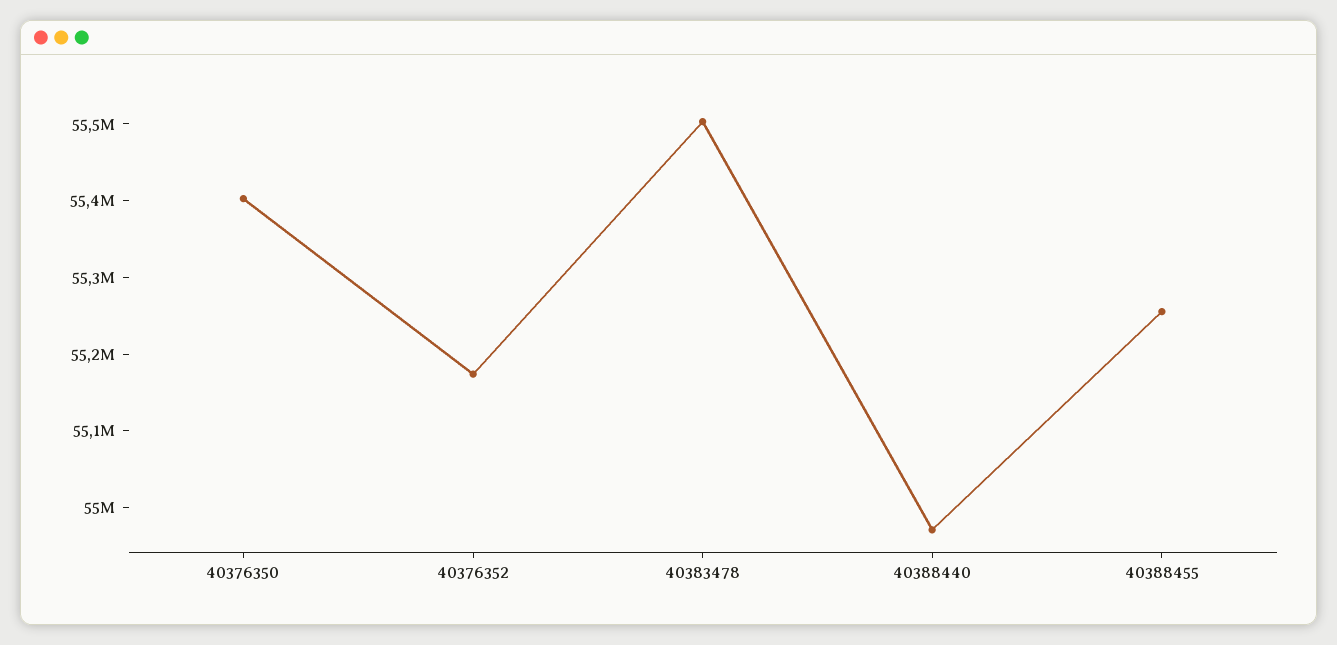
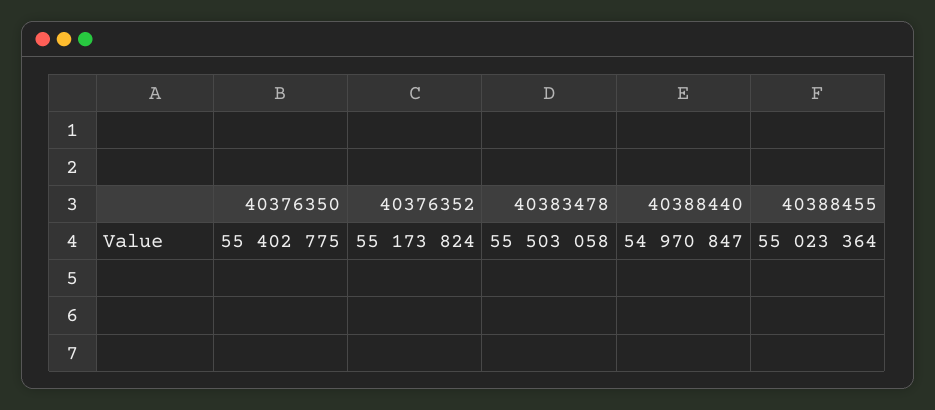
40388455: 55260000 -> 55023364

